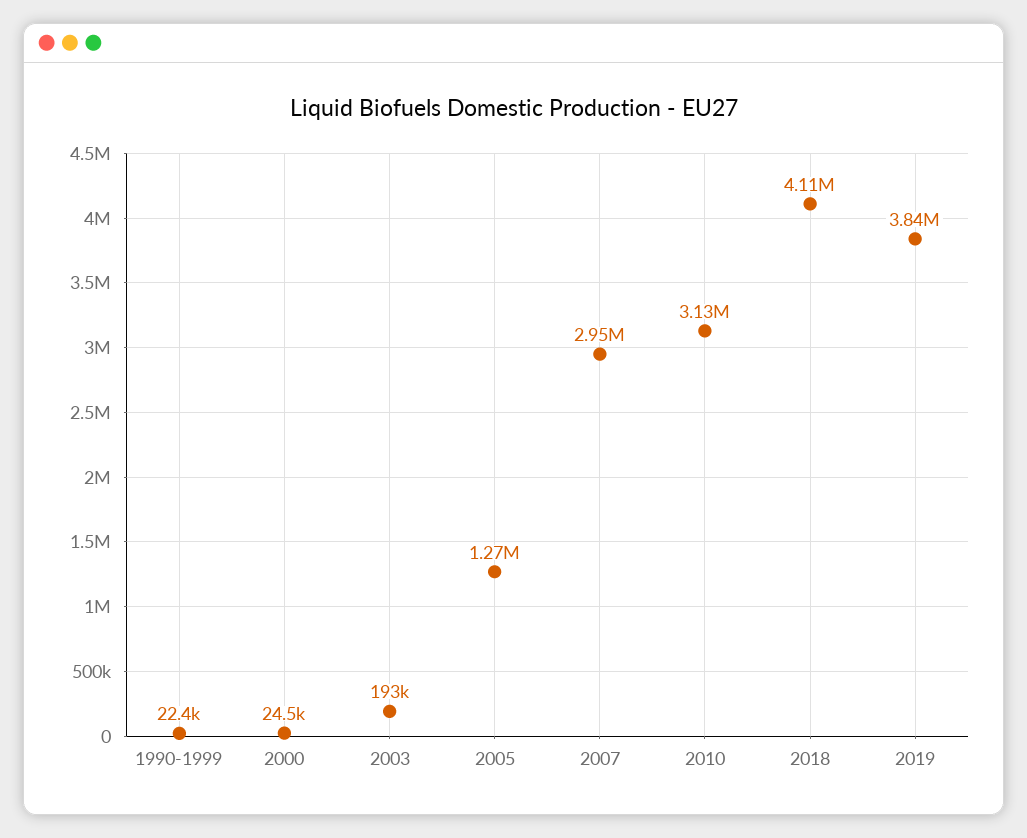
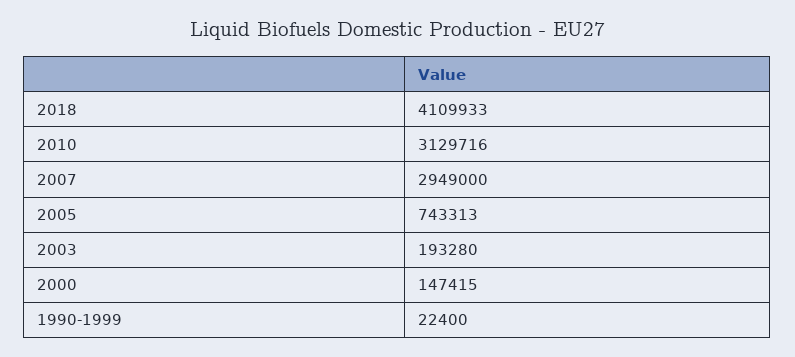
2000: 24500 -> 147415
2005: 1270000 -> 743313
2019: 3840000 -> none

